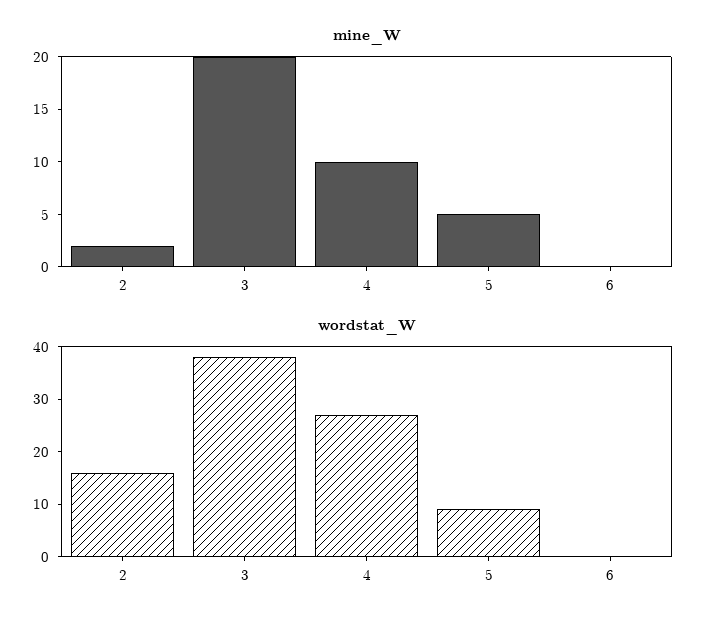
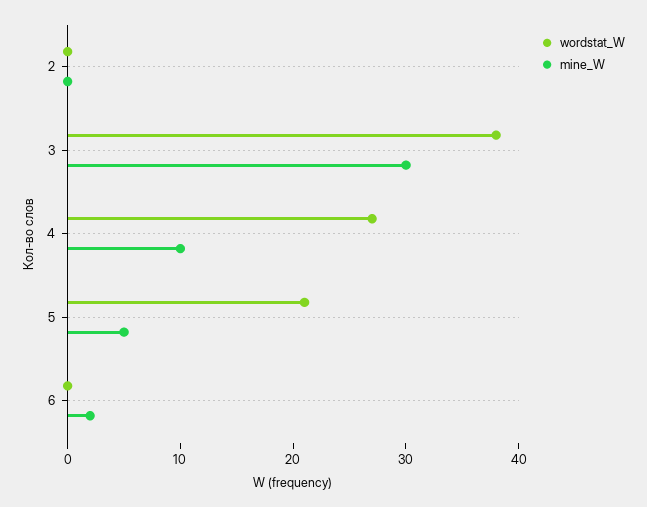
mine_W, 2: 2 -> 0
mine_W, 3: 20 -> 30
mine_W, 6: 0 -> 2
wordstat_W, 2: 15 -> 0
wordstat_W, 5: 10 -> 21

